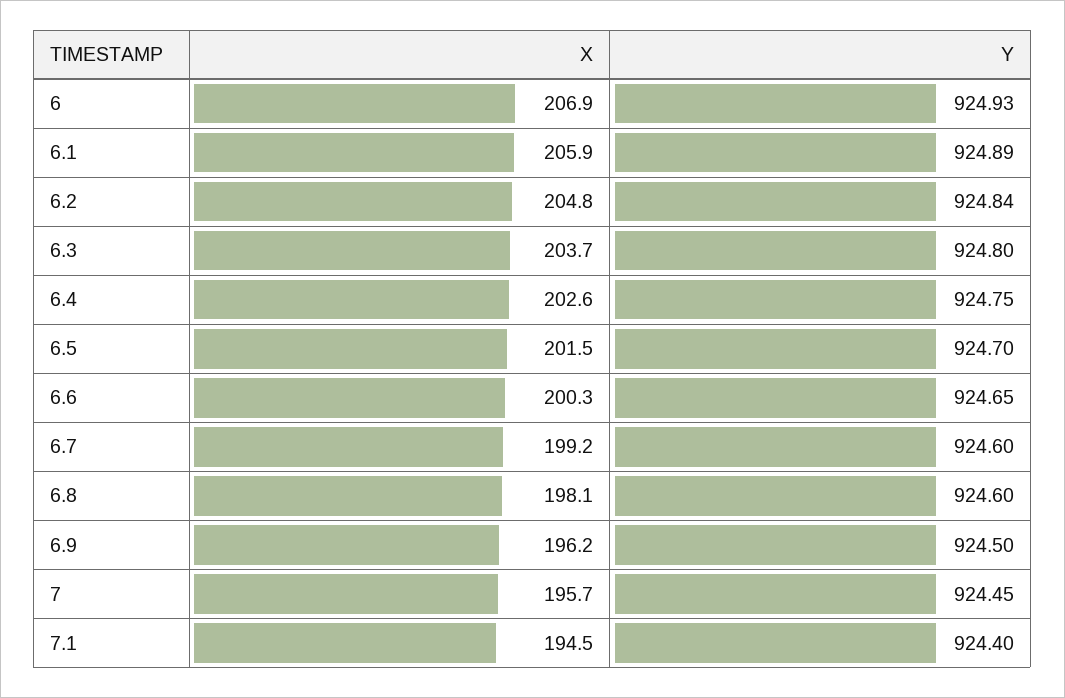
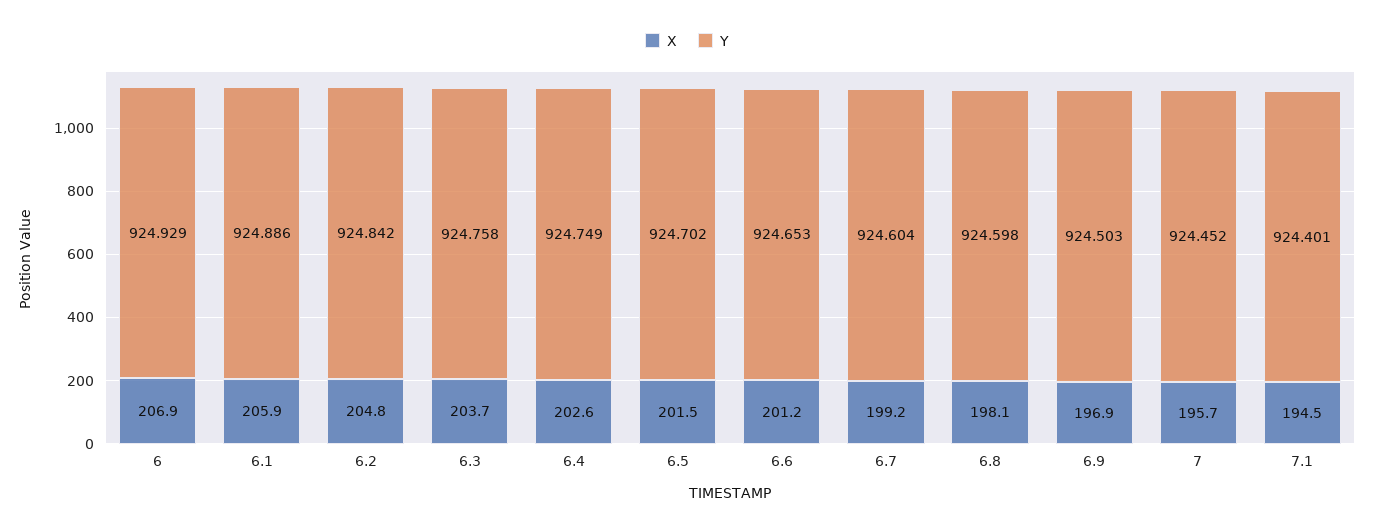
Y, 6.3: 924.8 -> 924.758
X, 6.6: 200.3 -> 201.2
X, 6.9: 196.2 -> 196.9

